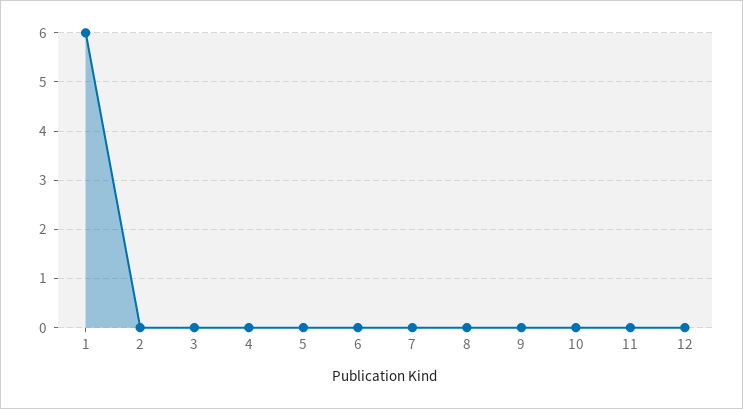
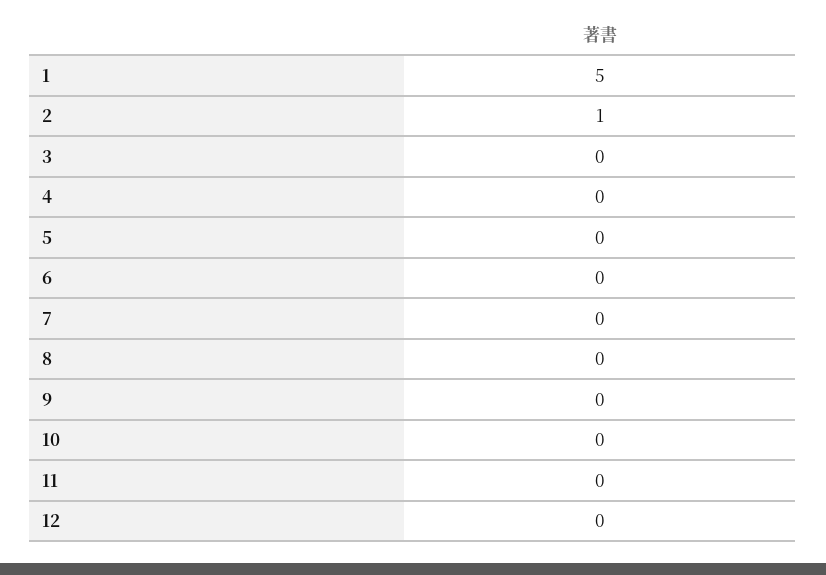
1: 6 -> 5
2: 0 -> 1

